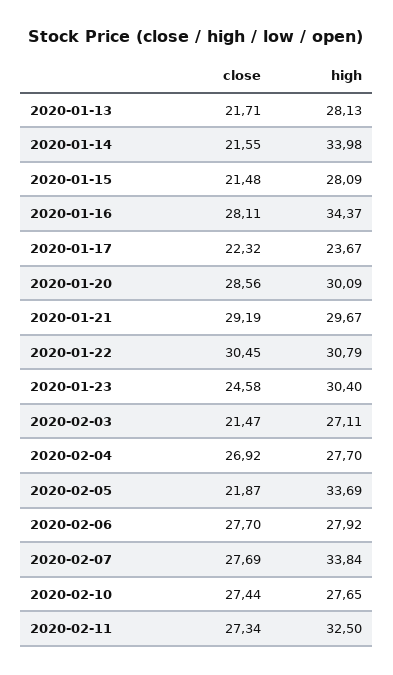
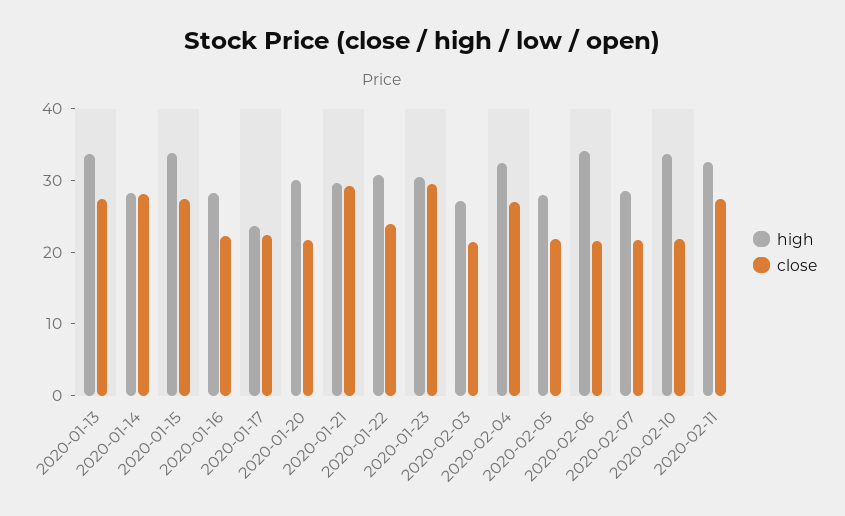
close, 2020-01-13: 21.71 -> 28
high, 2020-01-13: 28.13 -> 34
close, 2020-01-14: 21.55 -> 28
high, 2020-01-14: 33.98 -> 28
close, 2020-01-15: 21.48 -> 28
high, 2020-01-15: 28.09 -> 34
close, 2020-01-16: 28.11 -> 22
high, 2020-01-16: 34.37 -> 28
close, 2020-01-20: 28.56 -> 22
close, 2020-01-22: 30.45 -> 24
close, 2020-01-23: 24.58 -> 30
high, 2020-02-04: 27.7 -> 32
high, 2020-02-05: 33.69 -> 28
close, 2020-02-06: 27.7 -> 22
high, 2020-02-06: 27.92 -> 34
close, 2020-02-07: 27.69 -> 22
high, 2020-02-07: 33.84 -> 28
close, 2020-02-10: 27.44 -> 22
high, 2020-02-10: 27.65 -> 34

